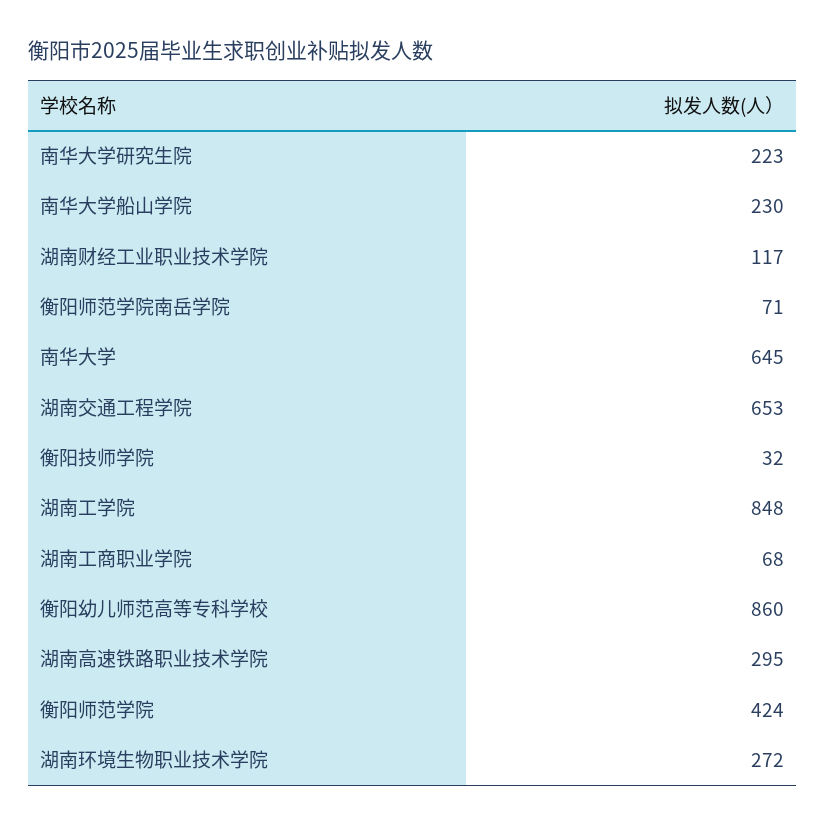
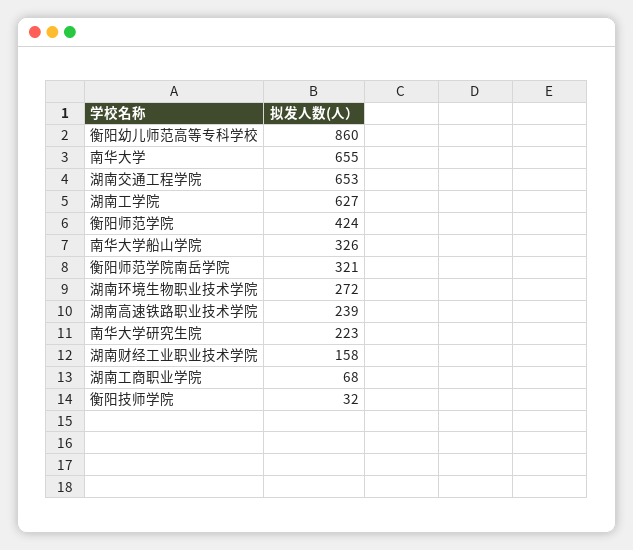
南华大学船山学院: 230 -> 326
湖南财经工业职业技术学院: 117 -> 158
衡阳师范学院南岳学院: 71 -> 321
南华大学: 645 -> 655
湖南工学院: 848 -> 627
湖南高速铁路职业技术学院: 295 -> 239

